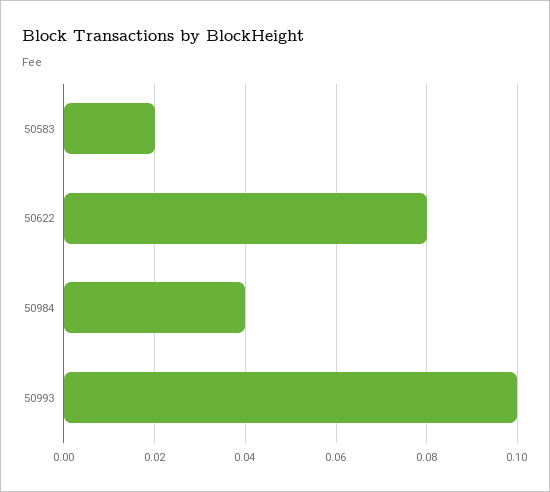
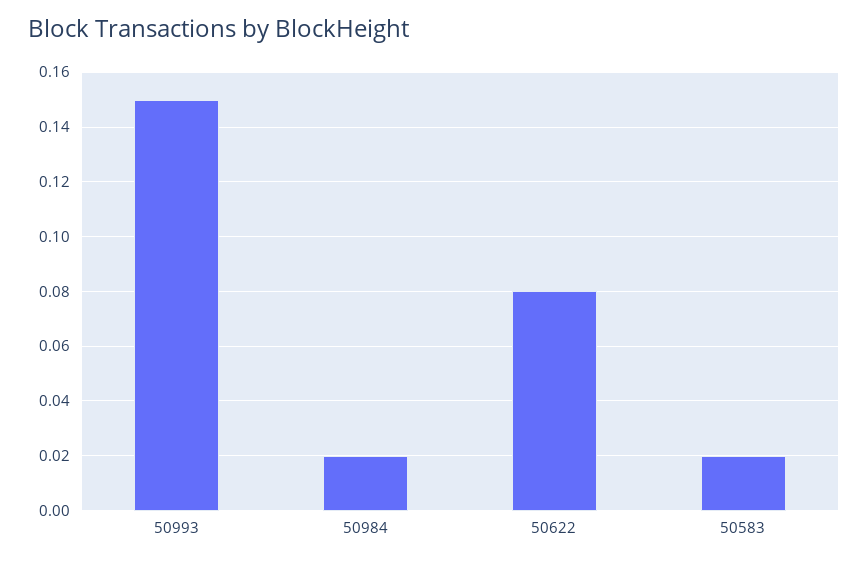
50984: 0.04 -> 0.02
50993: 0.1 -> 0.15

